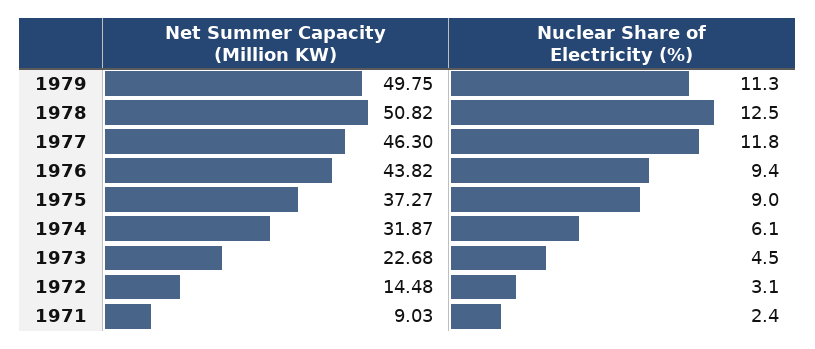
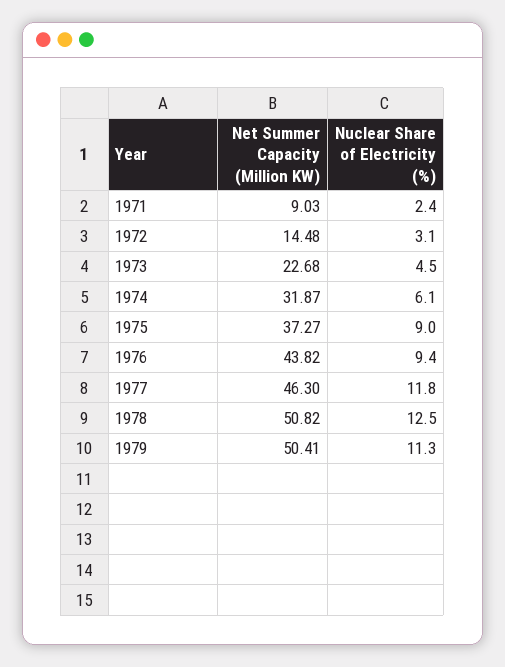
Net Summer Capacity (Million KW), 1979: 49.75 -> 50.41

